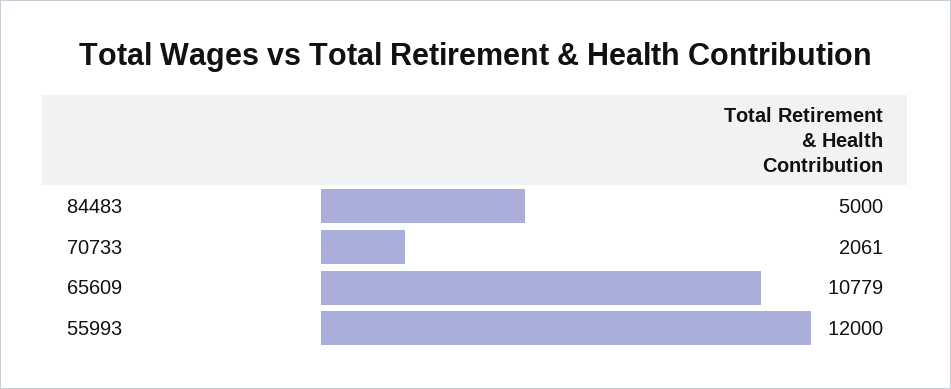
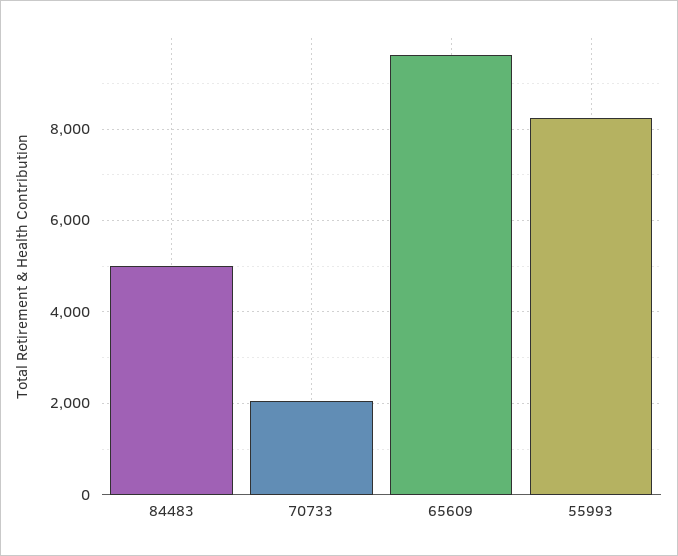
65609: 10779 -> 9600
55993: 12000 -> 8200

